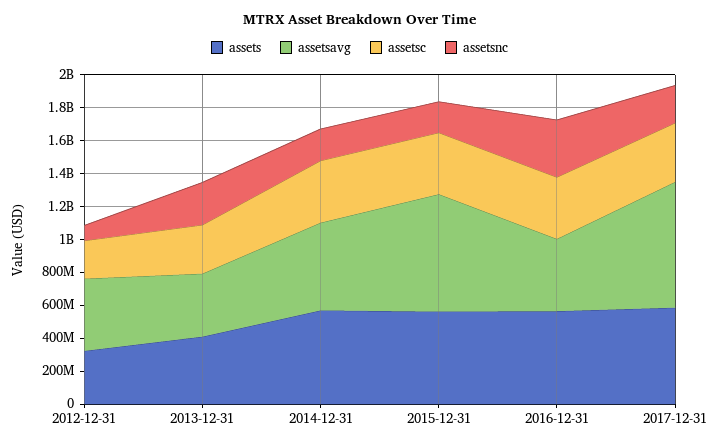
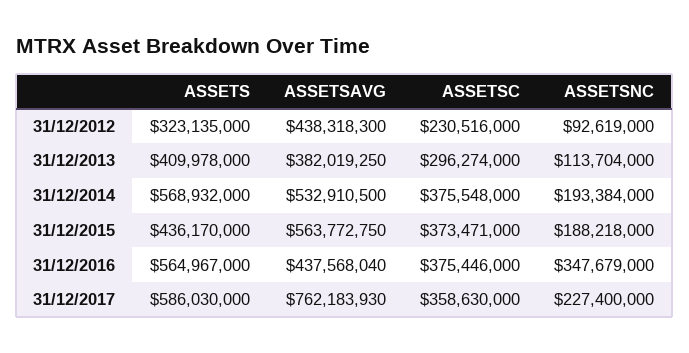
assetsnc, 2013-12-31: 250000000 -> 113704000
assets, 2015-12-31: 550000000 -> 436170000
assetsavg, 2015-12-31: 700000000 -> 563772750

